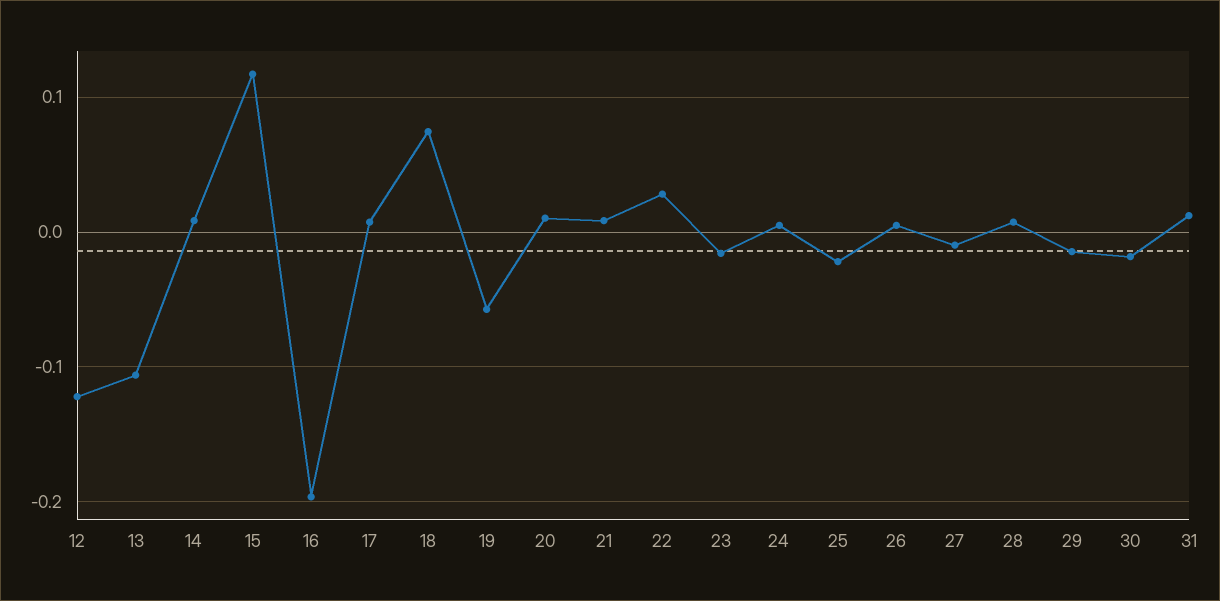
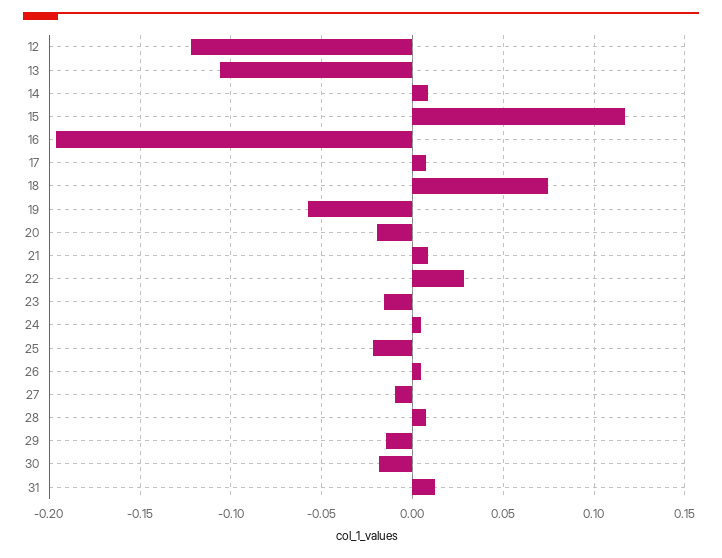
20: 0.01 -> -0.02

